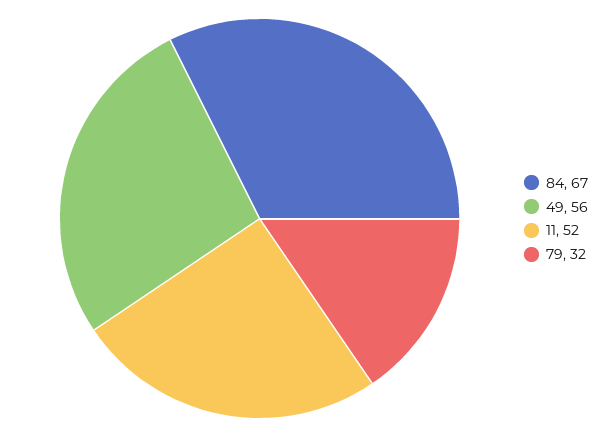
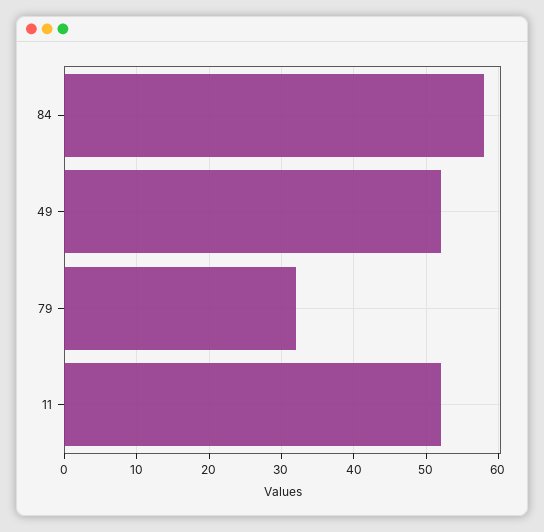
84: 67 -> 58
49: 56 -> 52

